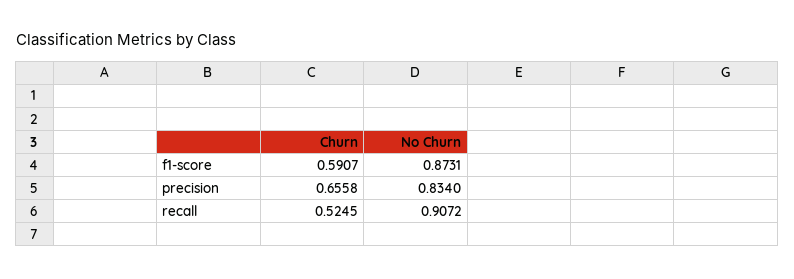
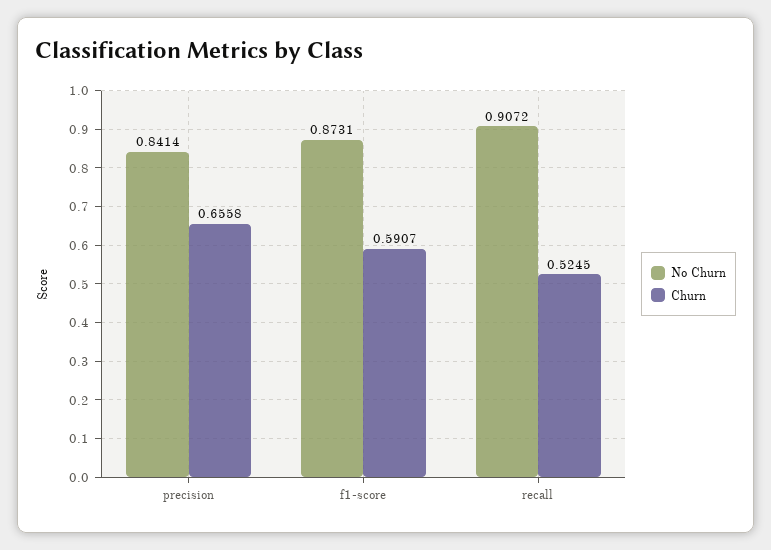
No Churn, precision: 0.834 -> 0.8414

